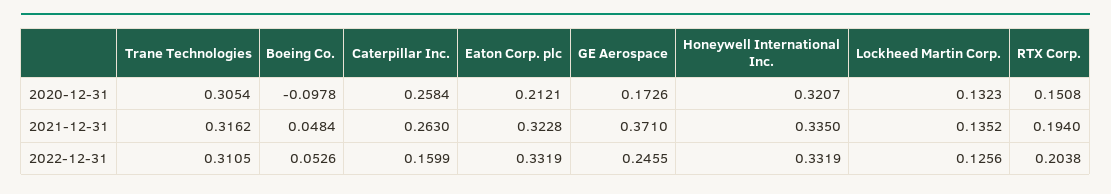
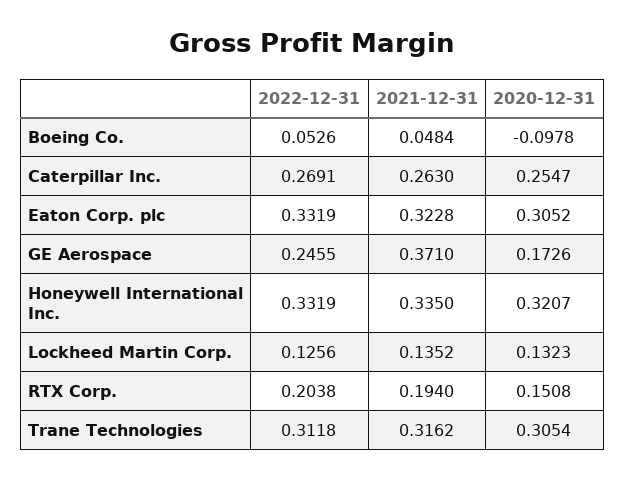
Caterpillar Inc., 2020-12-31: 0.2584 -> 0.2547
Eaton Corp. plc, 2020-12-31: 0.2121 -> 0.3052
Trane Technologies, 2022-12-31: 0.3105 -> 0.3118
Caterpillar Inc., 2022-12-31: 0.1599 -> 0.2691

